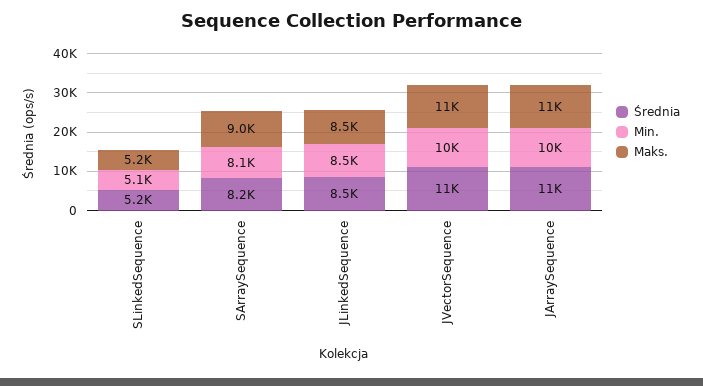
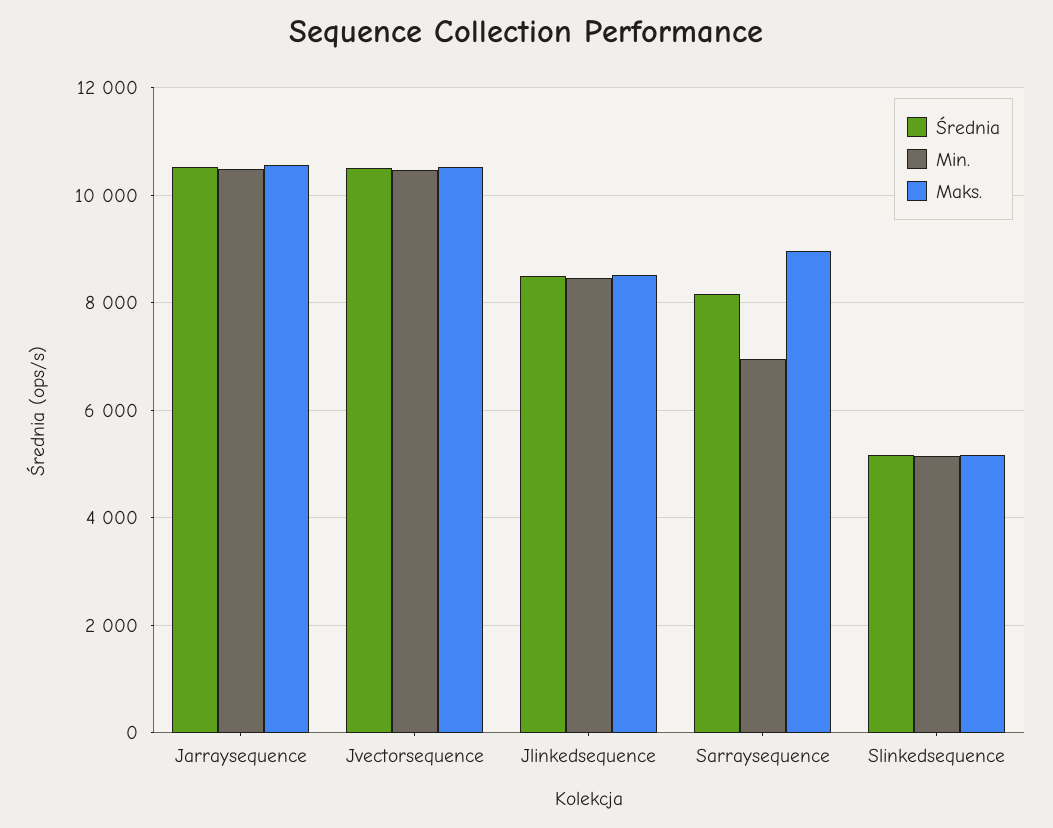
Min., SArraySequence: 8100 -> 7000

